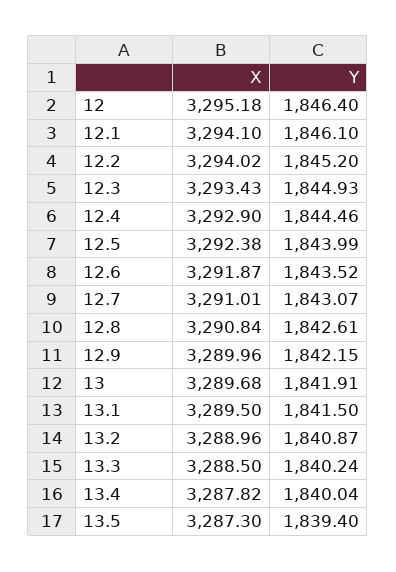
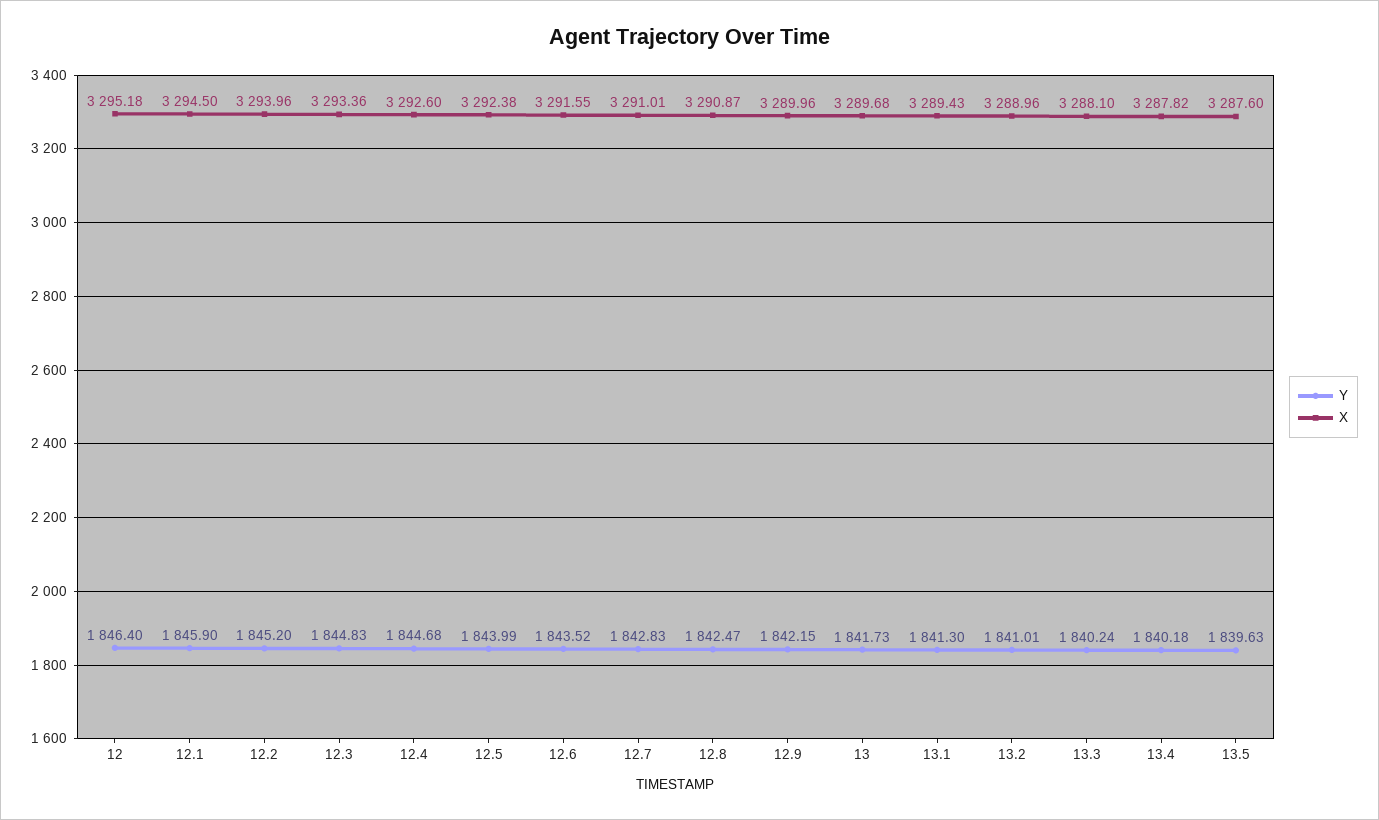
X, 12.1: 3294.1 -> 3294.5
Y, 12.1: 1846.1 -> 1845.9
X, 12.2: 3294.02 -> 3293.96
X, 12.3: 3293.43 -> 3293.36
Y, 12.3: 1844.93 -> 1844.83
X, 12.4: 3292.9 -> 3292.6
Y, 12.4: 1844.46 -> 1844.68
X, 12.6: 3291.87 -> 3291.55
Y, 12.7: 1843.07 -> 1842.83
X, 12.8: 3290.84 -> 3290.87
Y, 12.8: 1842.61 -> 1842.47
Y, 13: 1841.91 -> 1841.73
X, 13.1: 3289.5 -> 3289.43
Y, 13.1: 1841.5 -> 1841.3
Y, 13.2: 1840.87 -> 1841.01
X, 13.3: 3288.5 -> 3288.1
Y, 13.4: 1840.04 -> 1840.18
X, 13.5: 3287.3 -> 3287.6
Y, 13.5: 1839.4 -> 1839.63

